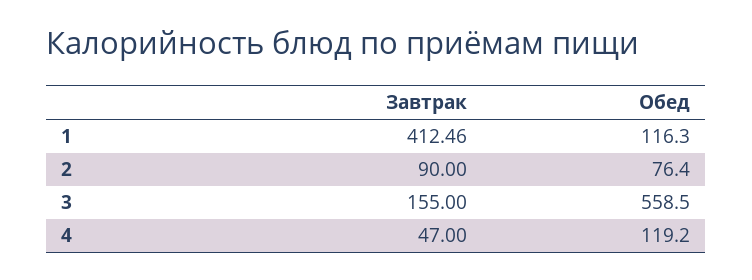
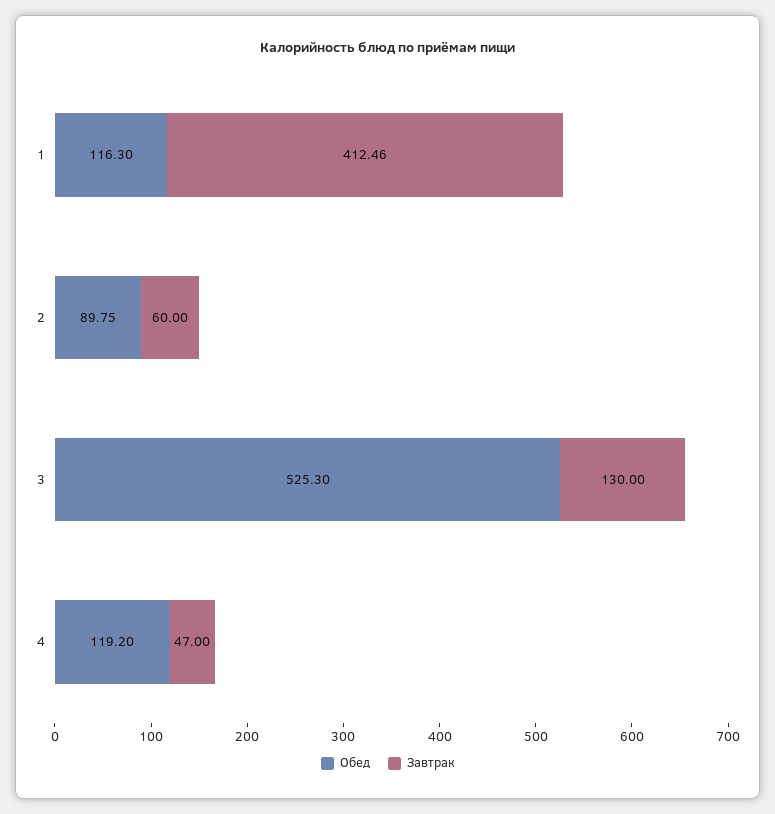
Завтрак, 2: 90 -> 60
Обед, 2: 76.4 -> 89.75
Завтрак, 3: 155 -> 130
Обед, 3: 558.5 -> 525.3

